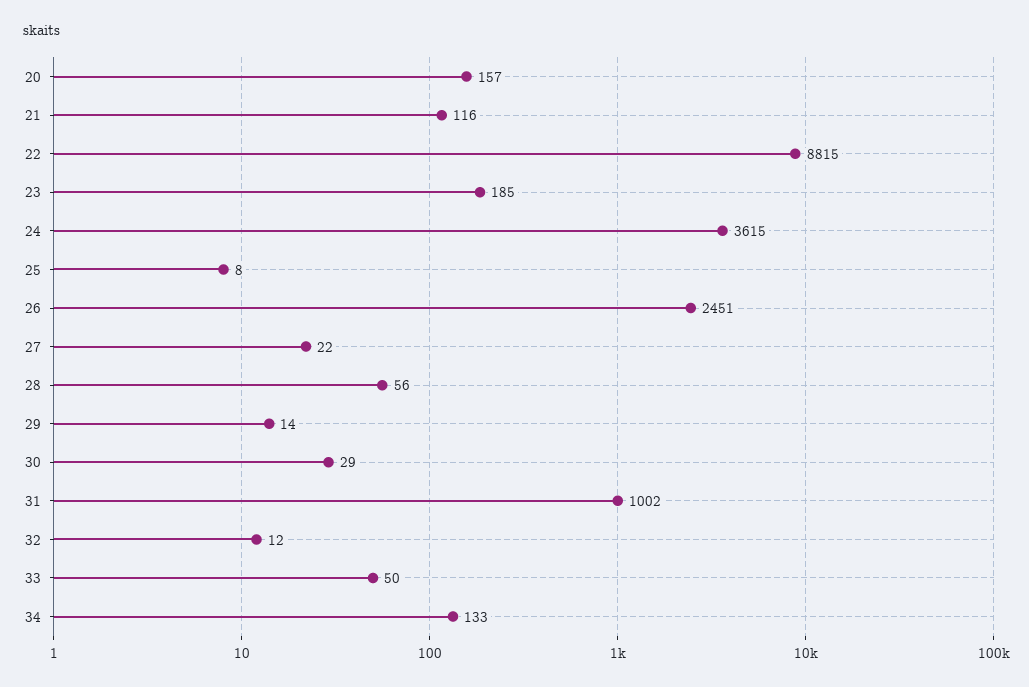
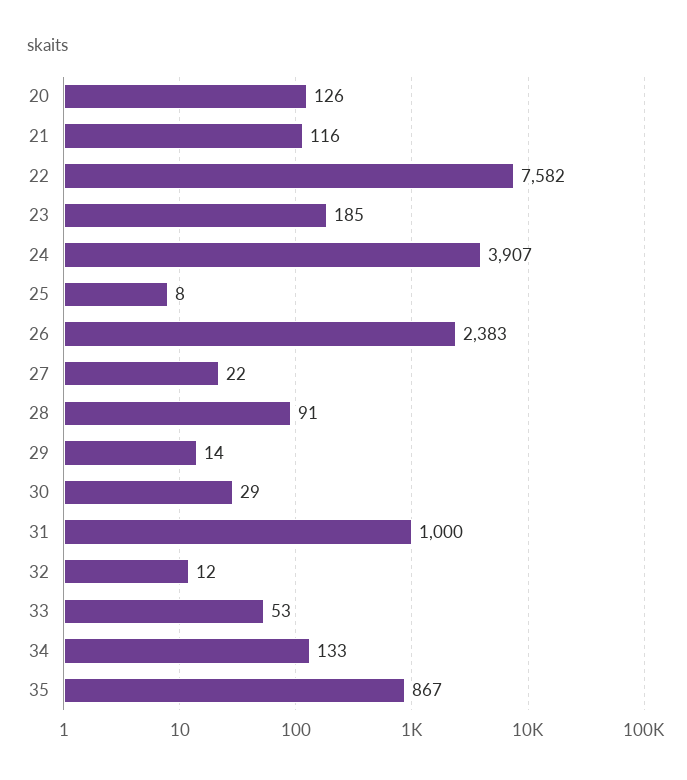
20: 157 -> 126
22: 8815 -> 7582
24: 3615 -> 3907
26: 2451 -> 2383
28: 56 -> 91
31: 1002 -> 1000
33: 50 -> 53
35: none -> 867

